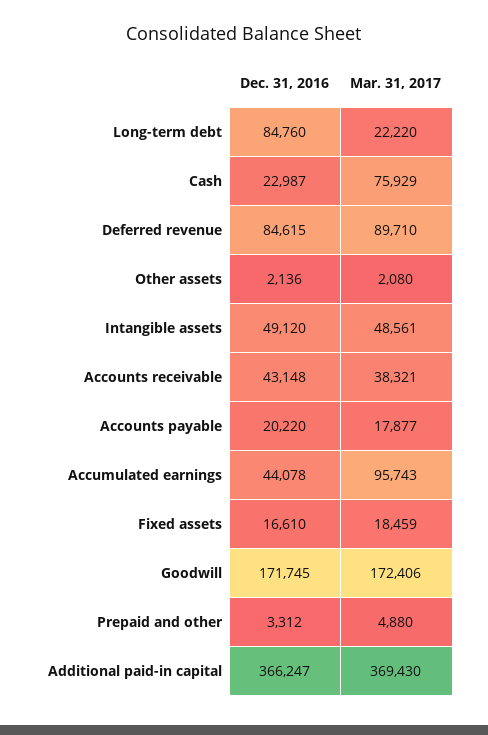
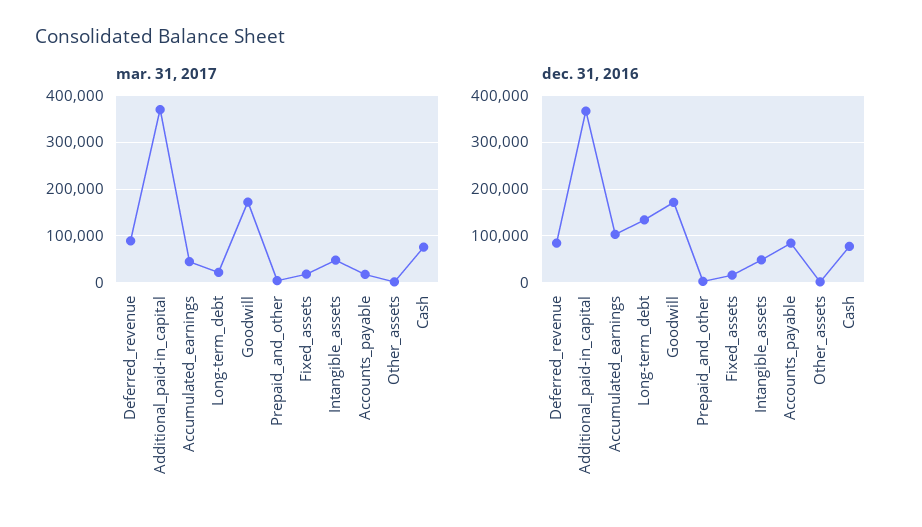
Dec. 31, 2016, Long-term debt: 84760 -> 140000
Dec. 31, 2016, Cash: 22987 -> 80000
Dec. 31, 2016, Accounts receivable: 43148 -> none
Mar. 31, 2017, Accounts receivable: 38321 -> none
Dec. 31, 2016, Accounts payable: 20220 -> 80000
Dec. 31, 2016, Accumulated earnings: 44078 -> 100000
Mar. 31, 2017, Accumulated earnings: 95743 -> 40000

